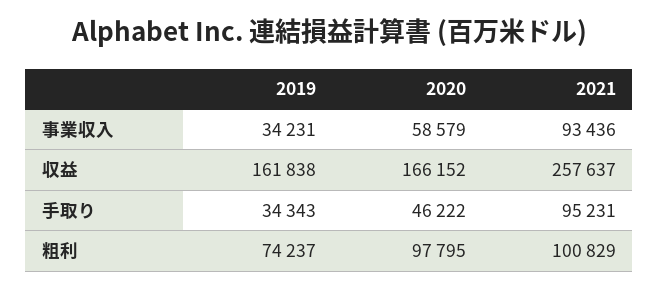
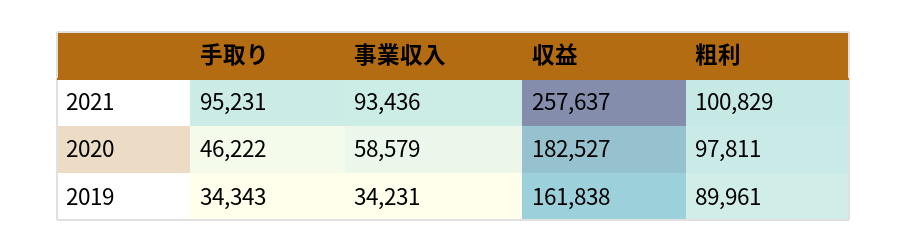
2020, 収益: 166152 -> 182527
2019, 粗利: 74237 -> 89961
2020, 粗利: 97795 -> 97811

